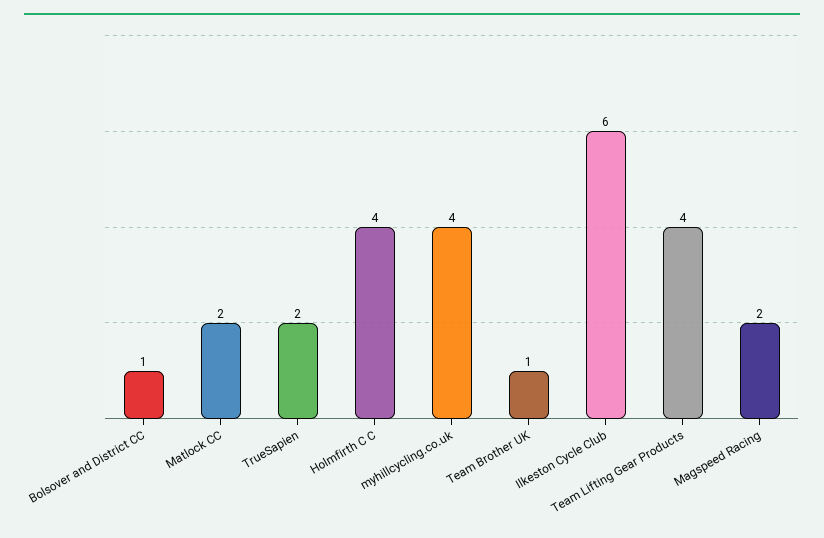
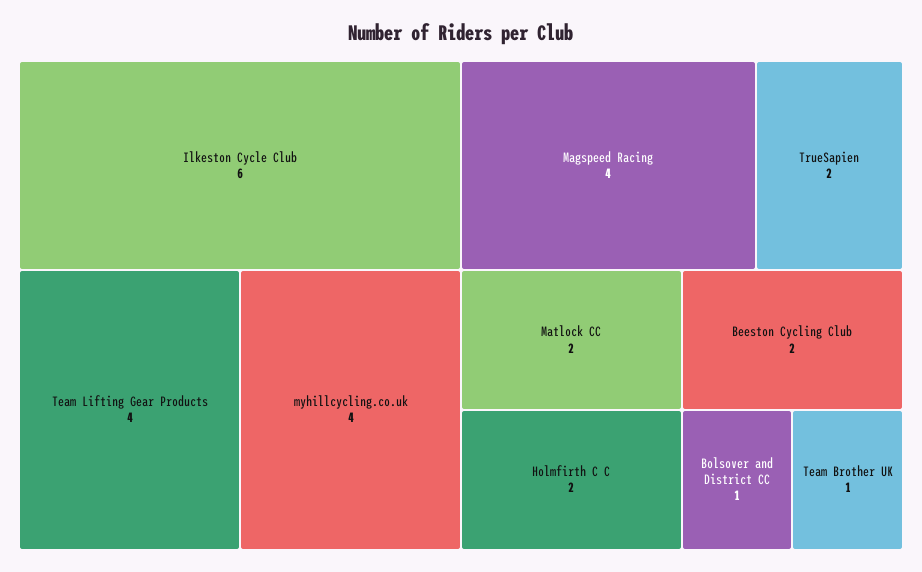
Holmfirth C C: 4 -> 2
Magspeed Racing: 2 -> 4
Beeston Cycling Club: none -> 2

